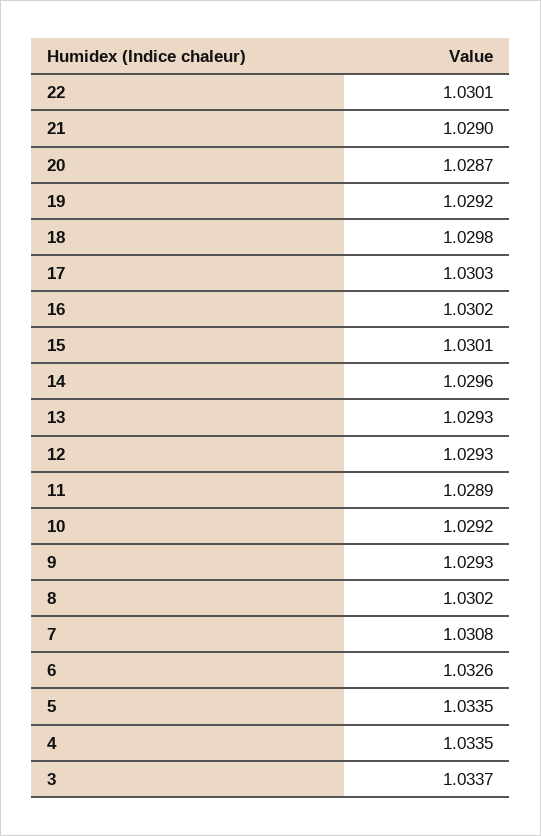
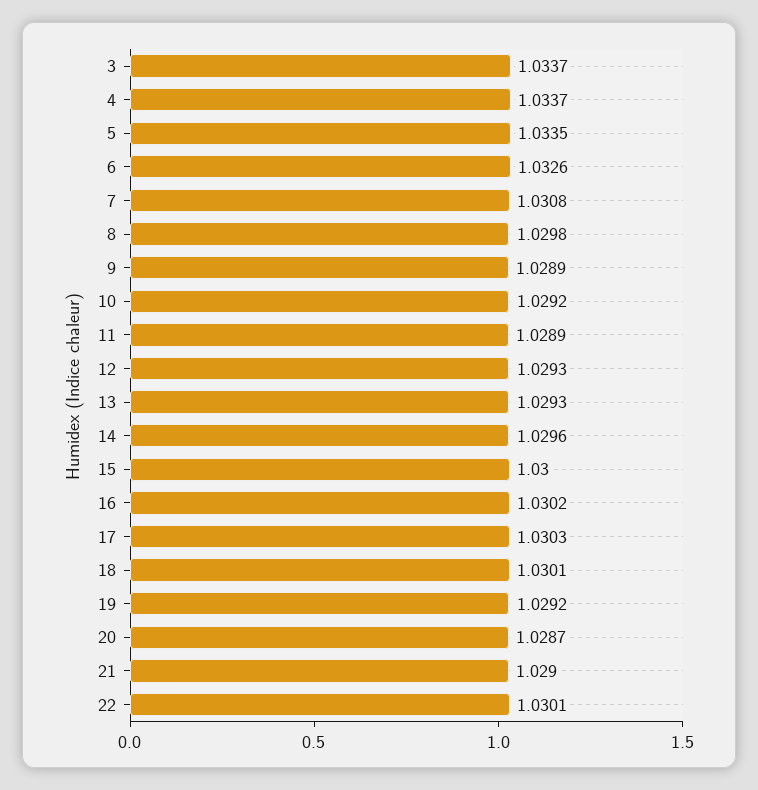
18: 1.0298 -> 1.0301
15: 1.0301 -> 1.03
9: 1.0293 -> 1.0289
8: 1.0302 -> 1.0298
4: 1.0335 -> 1.0337

